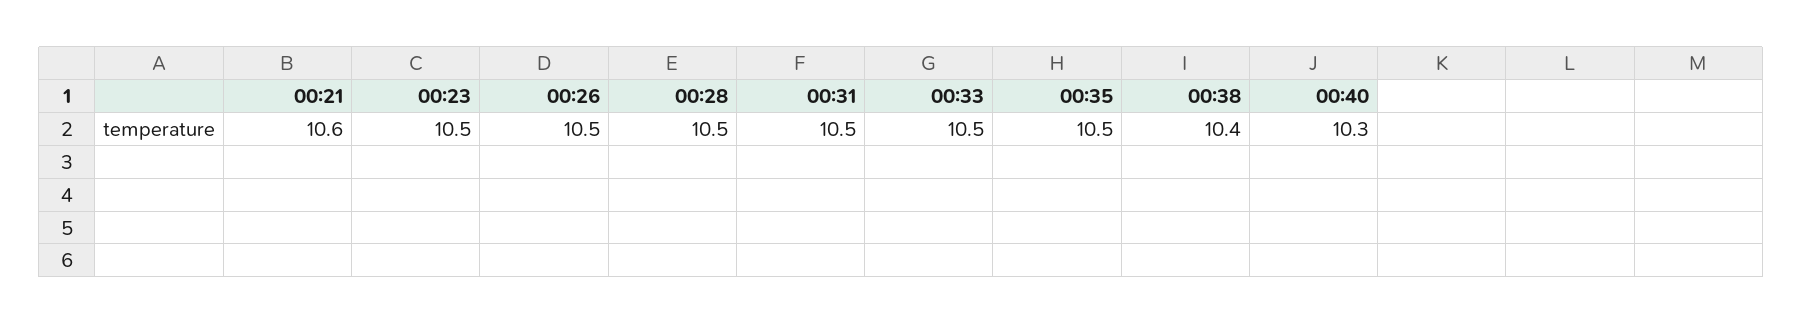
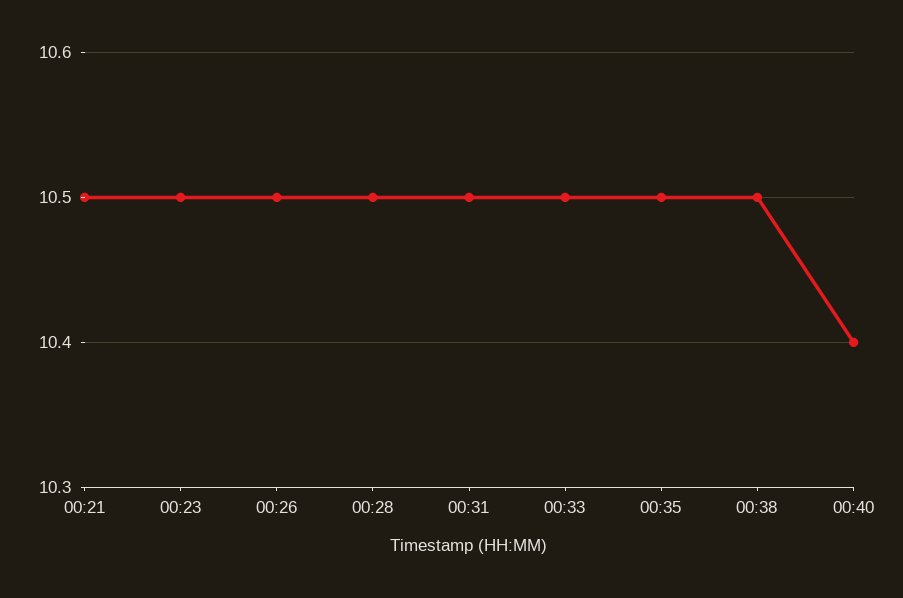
00:21: 10.6 -> 10.5
00:38: 10.4 -> 10.5
00:40: 10.3 -> 10.4

